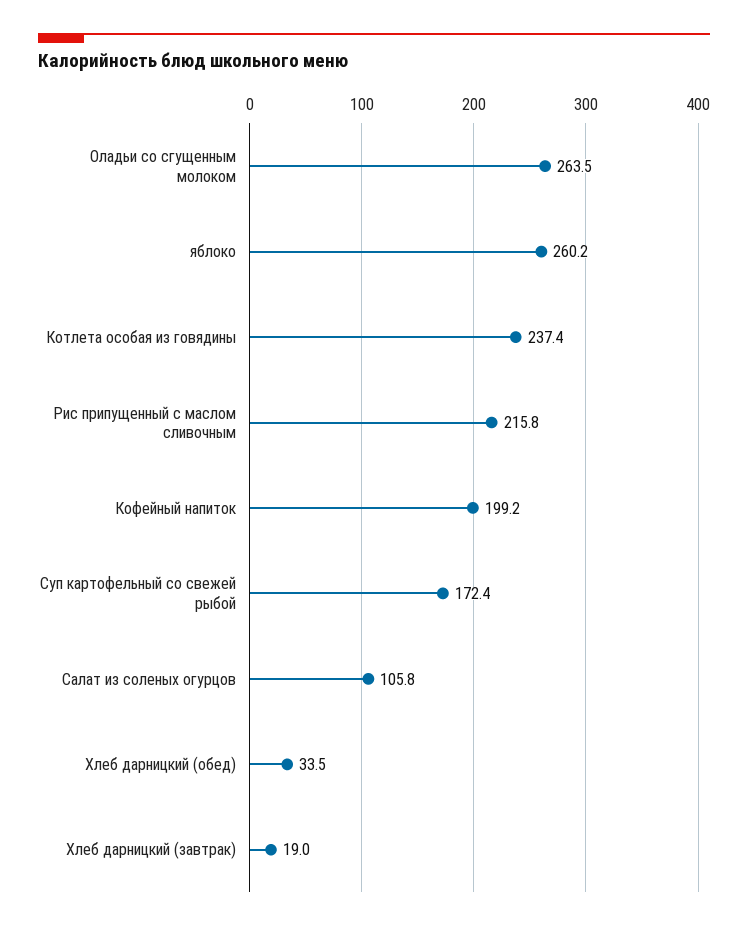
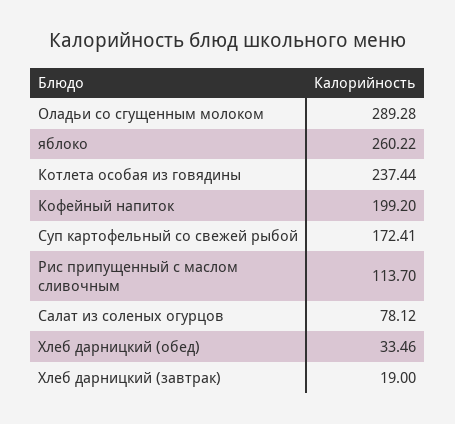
Оладьи со сгущенным молоком: 263.5 -> 289.28
Рис припущенный с маслом сливочным: 215.8 -> 113.7
Салат из соленых огурцов: 105.8 -> 78.12

